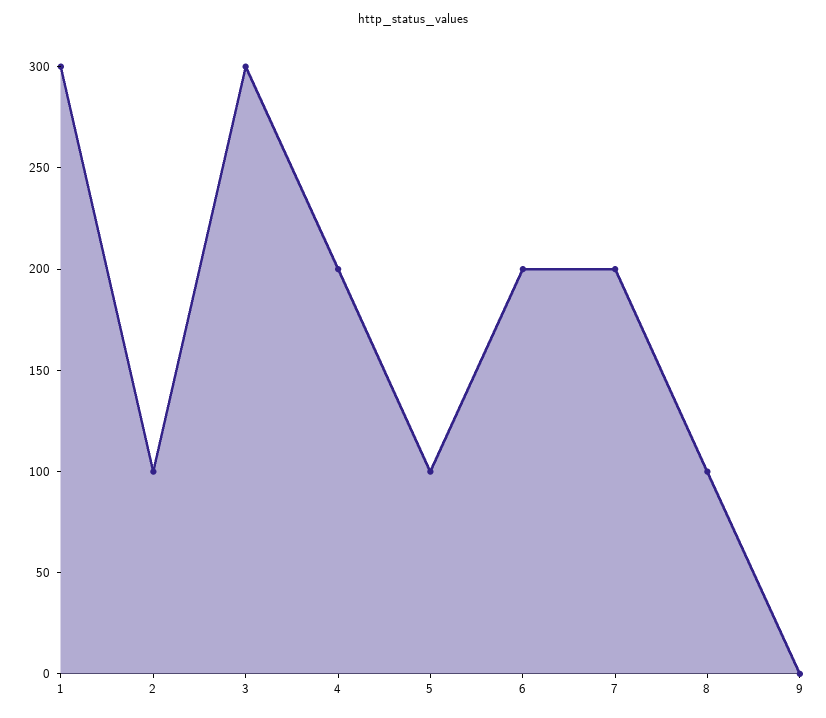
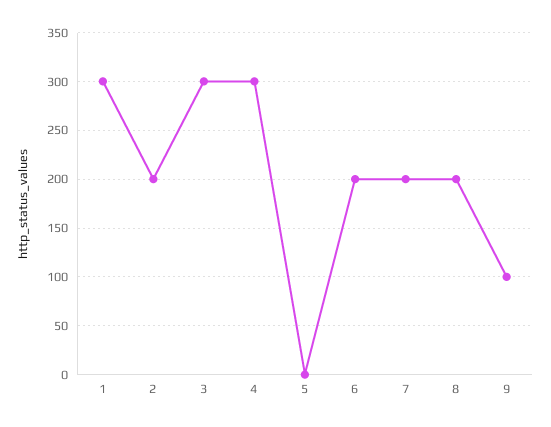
2: 100 -> 200
4: 200 -> 300
5: 100 -> 0
8: 100 -> 200
9: 0 -> 100

